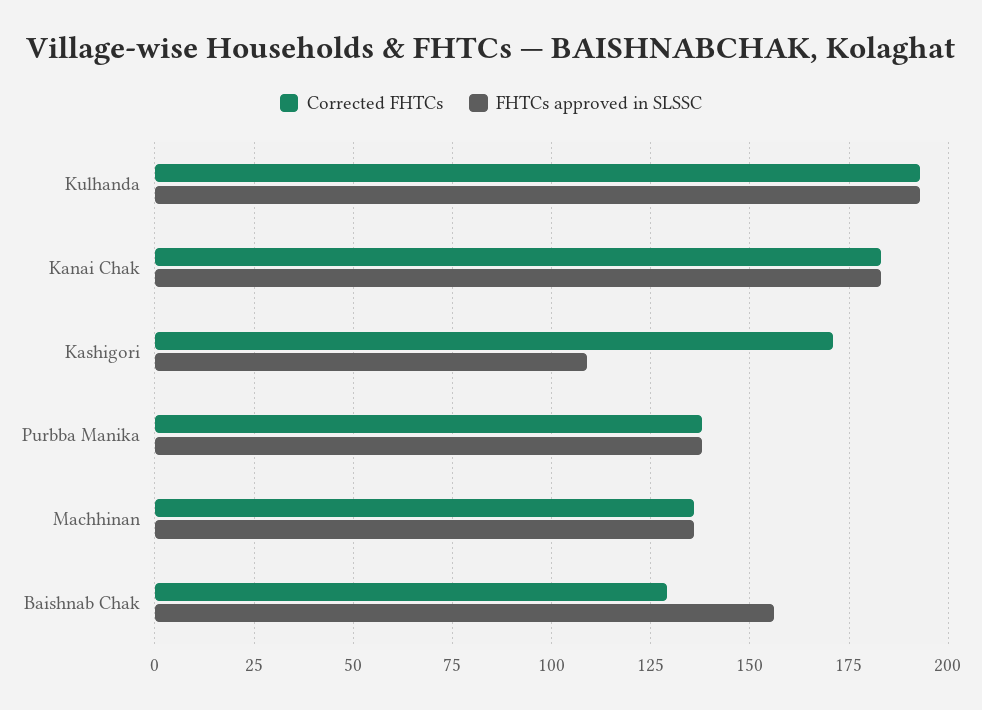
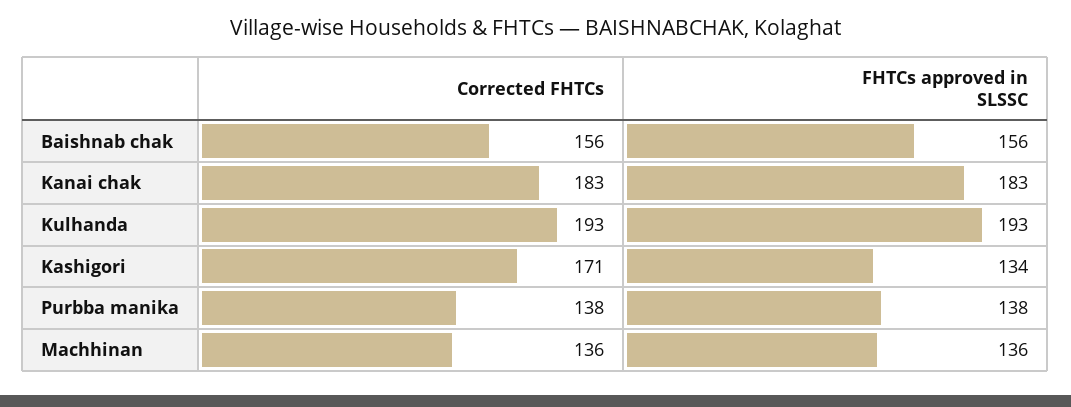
FHTCs approved in SLSSC, Kashigori: 110 -> 134
Corrected FHTCs, Baishnab Chak: 130 -> 156

